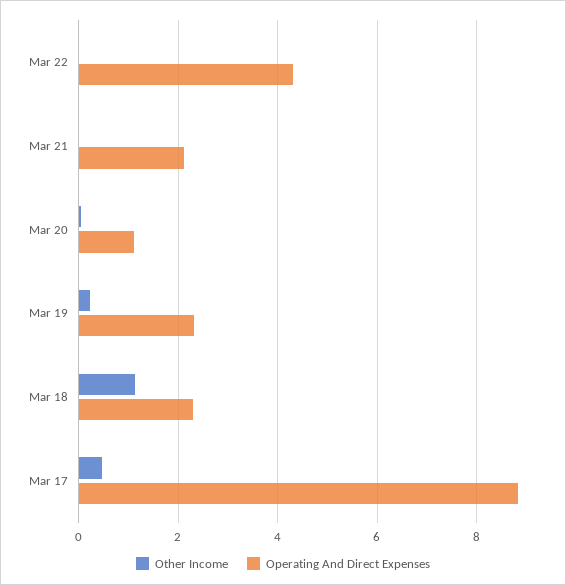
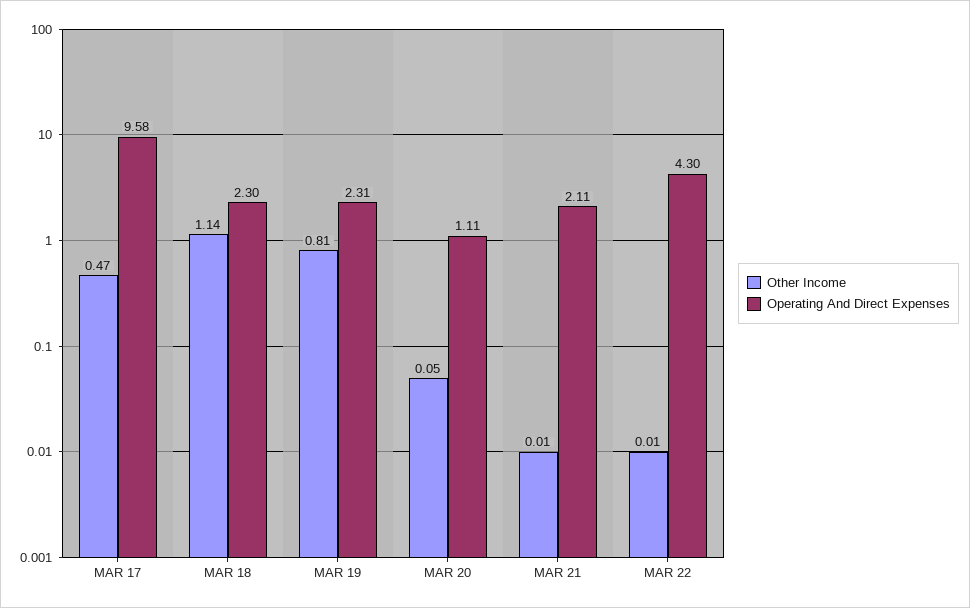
Other Income, Mar 19: 0.2 -> 0.81
Operating And Direct Expenses, Mar 17: 8.8 -> 9.58

